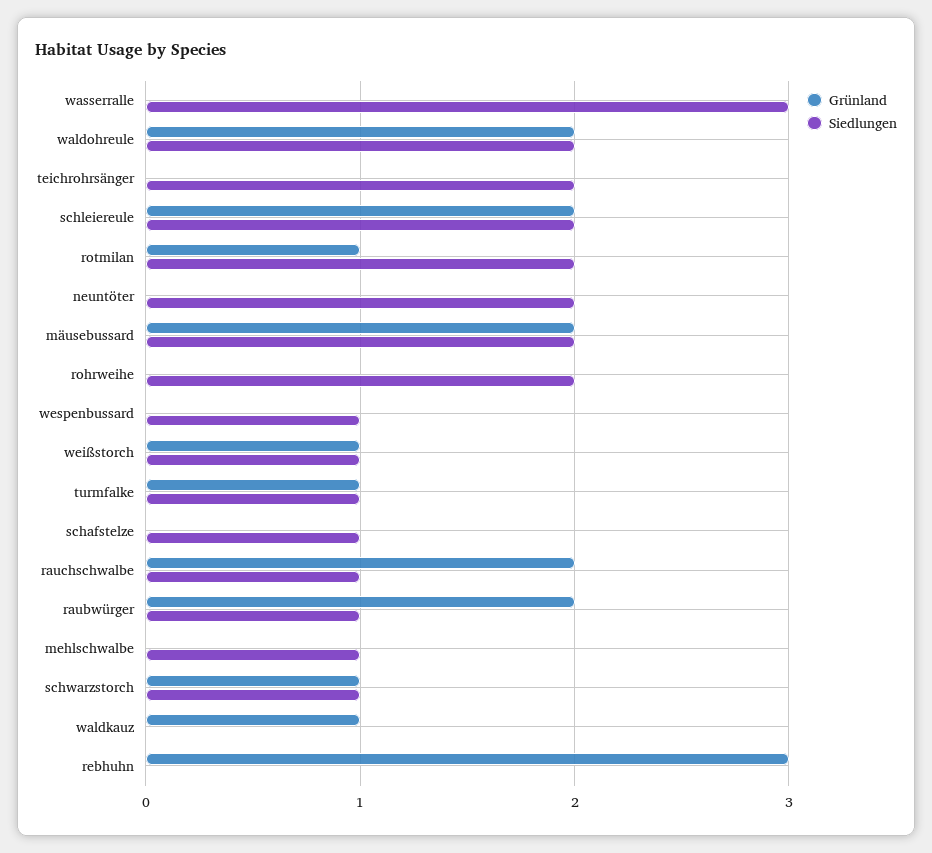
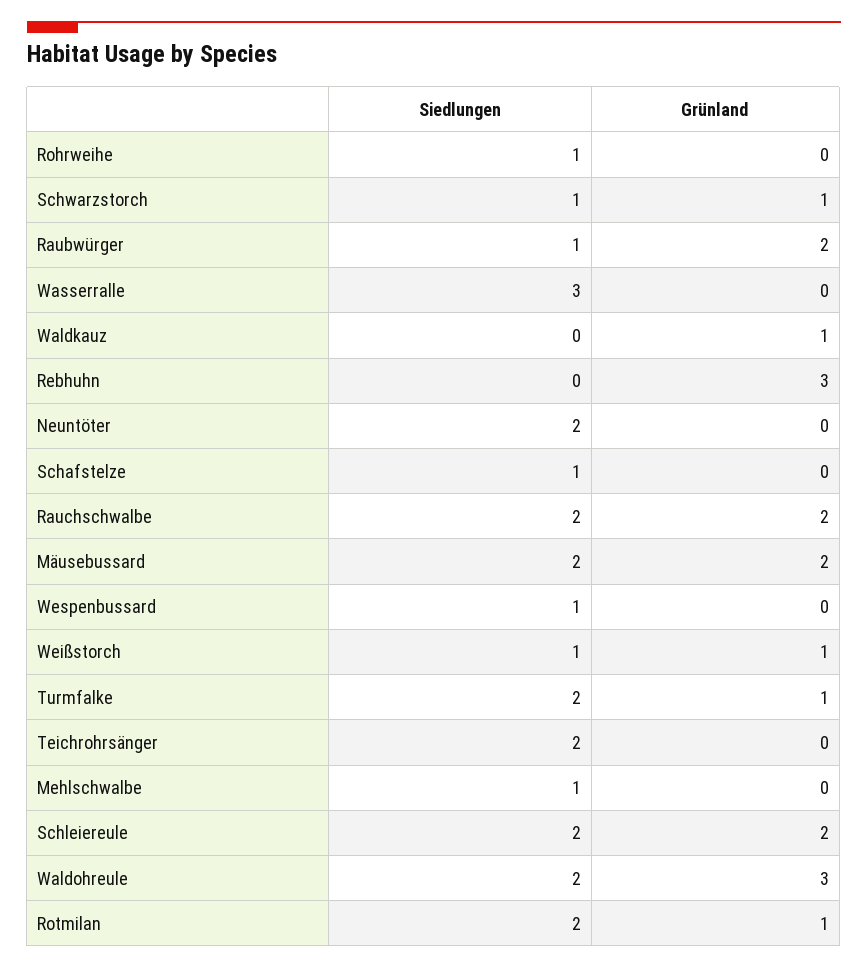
Grünland, waldohreule: 2 -> 3
Siedlungen, rohrweihe: 2 -> 1
Siedlungen, turmfalke: 1 -> 2
Siedlungen, rauchschwalbe: 1 -> 2

